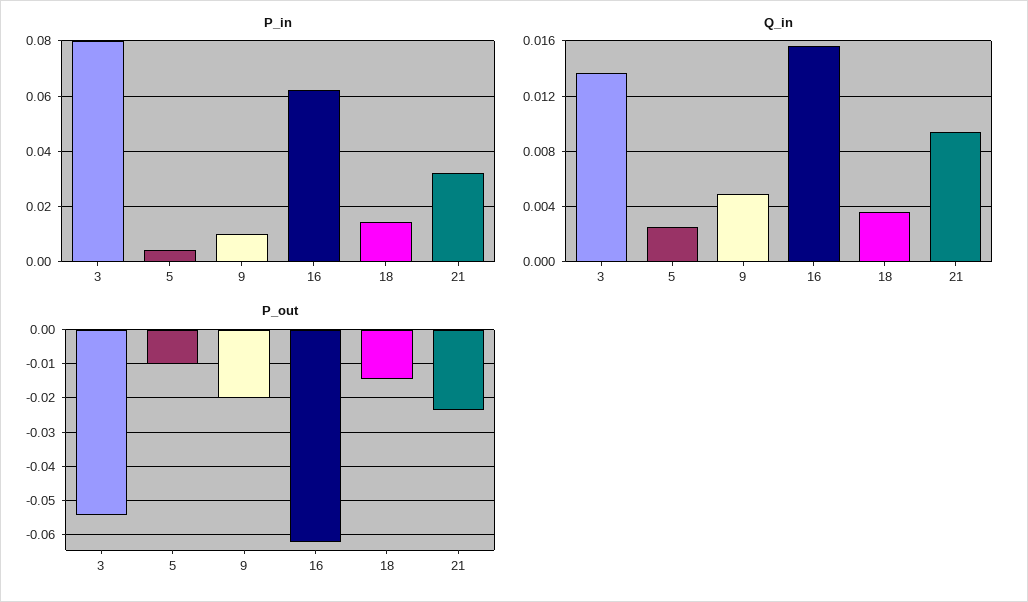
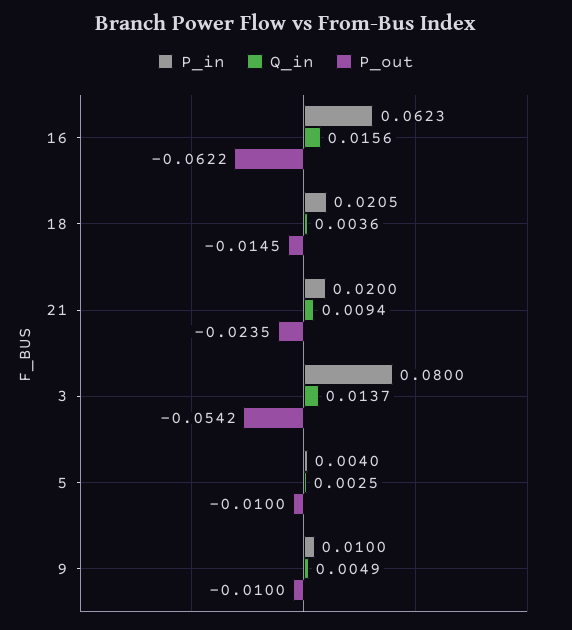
P_in, 18: 0.015 -> 0.0205
P_in, 21: 0.0325 -> 0.02
P_out, 9: -0.02 -> -0.01

